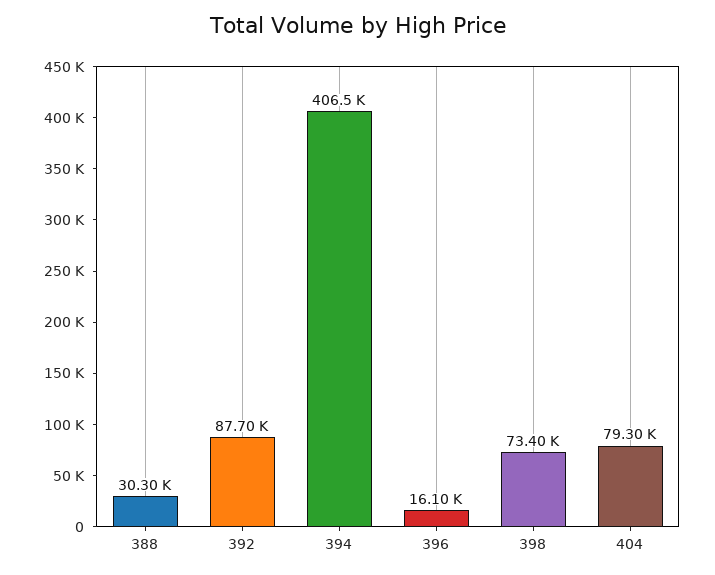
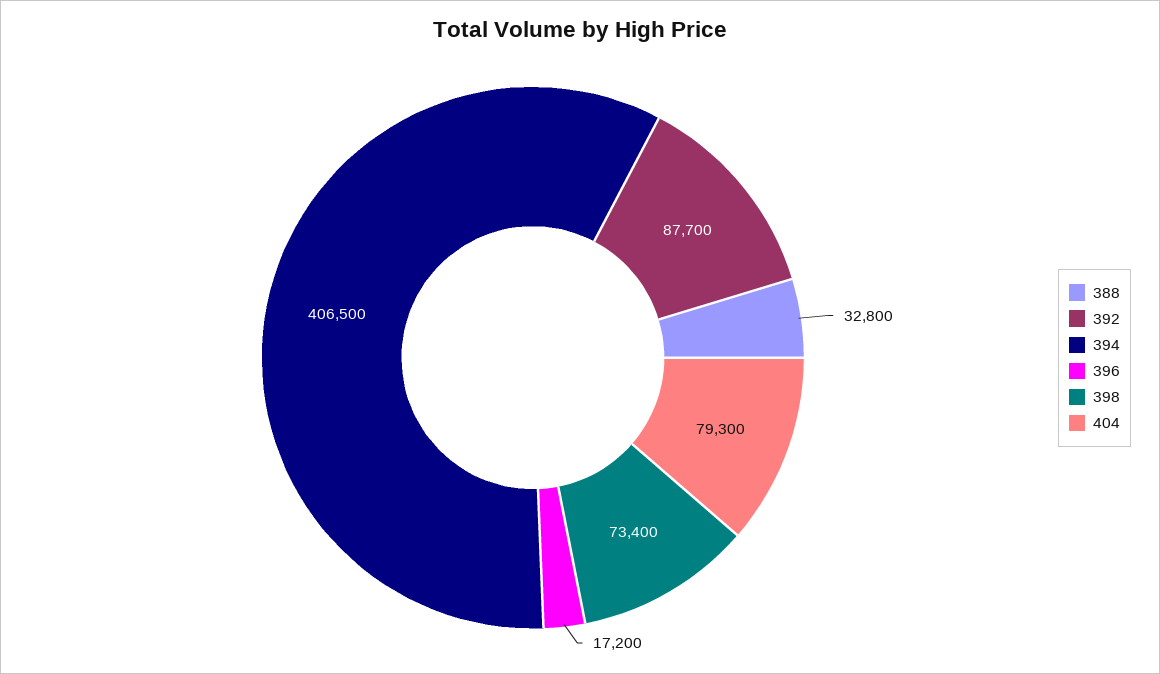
388: 30300 -> 32800
396: 16100 -> 17200

